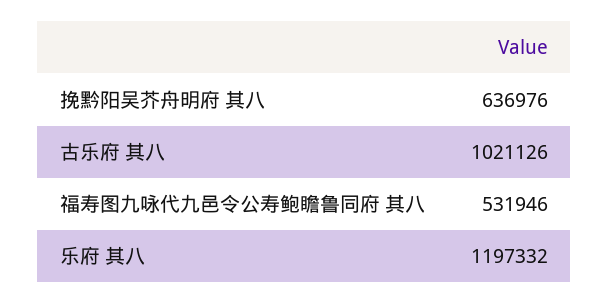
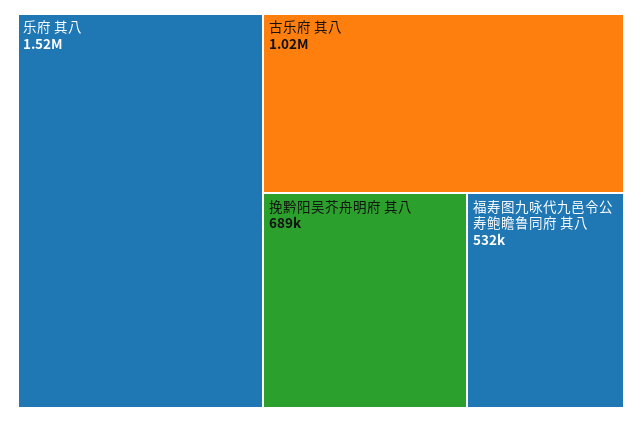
挽黔阳吴芥舟明府 其八: 636976 -> 689000
乐府 其八: 1197332 -> 1520000

